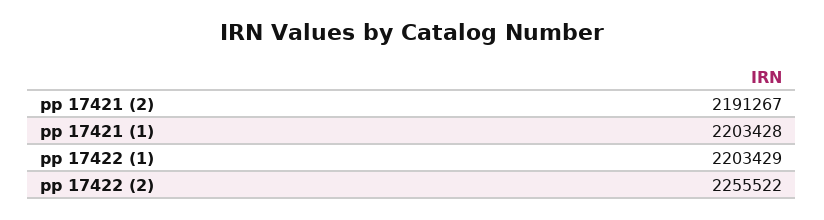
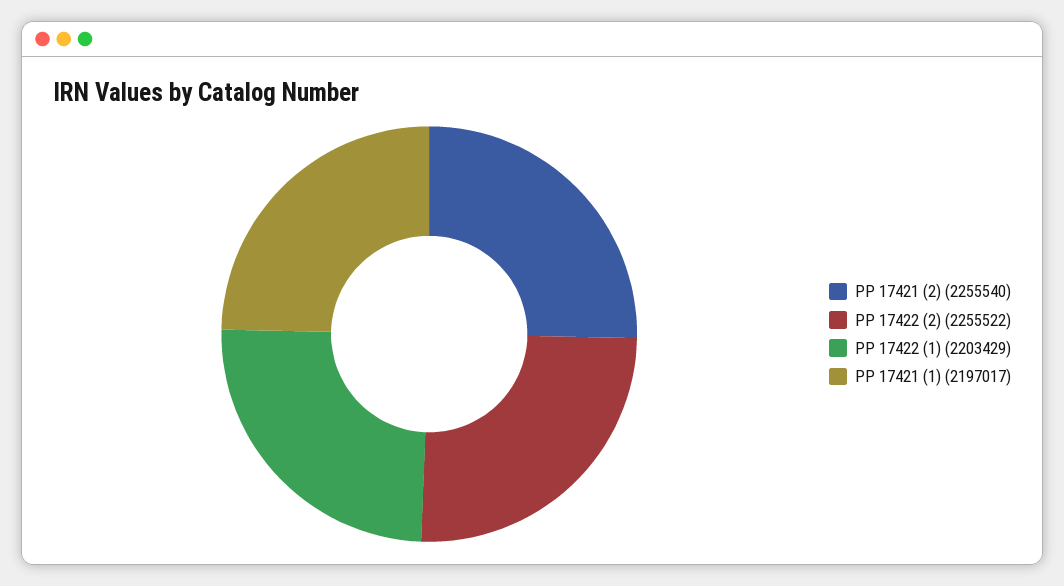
pp 17421 (2): 2191267 -> 2255540
pp 17421 (1): 2203428 -> 2197017

